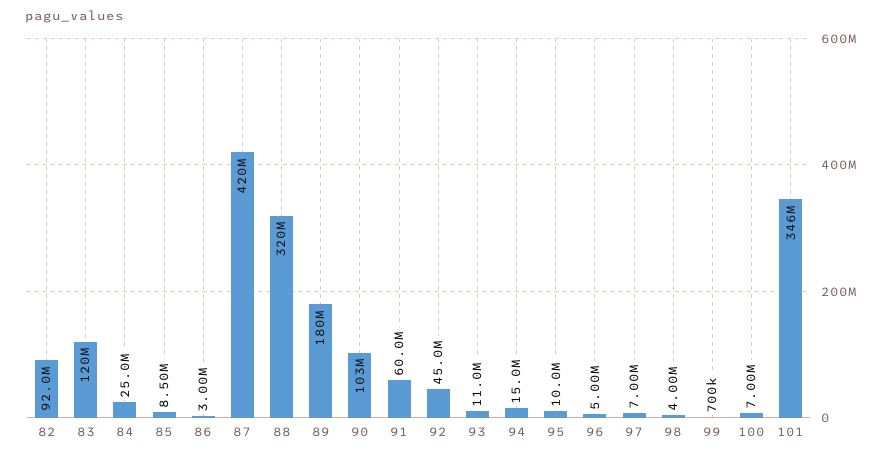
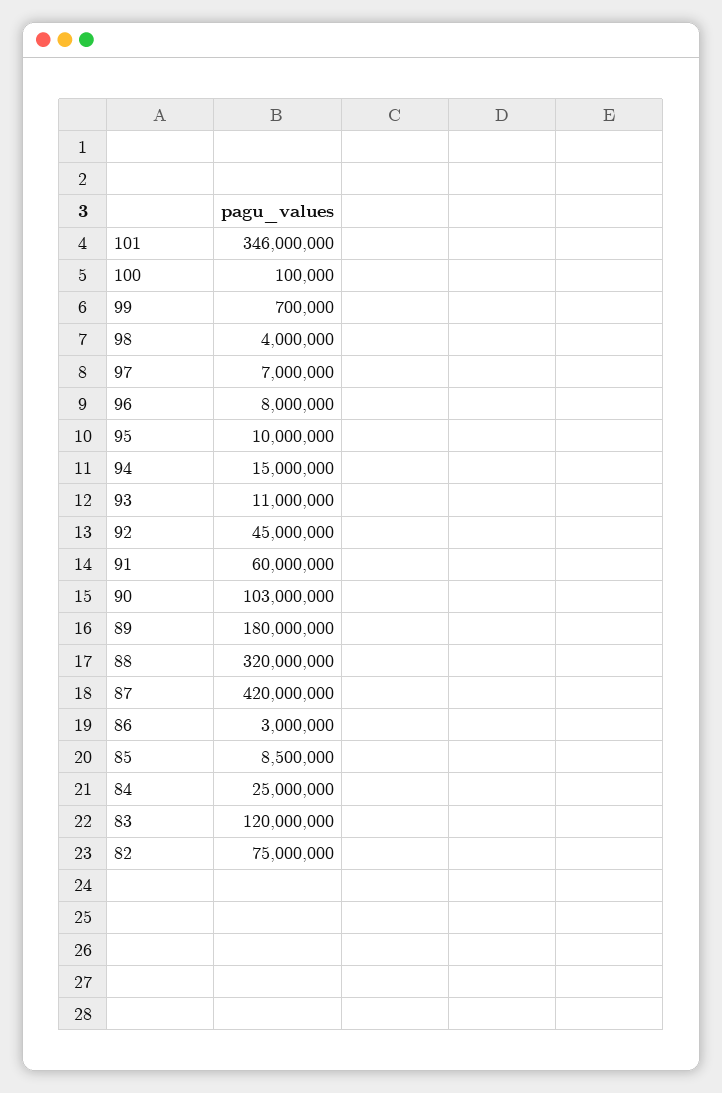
82: 92000000 -> 75000000
96: 5000000 -> 8000000
100: 7000000 -> 100000

